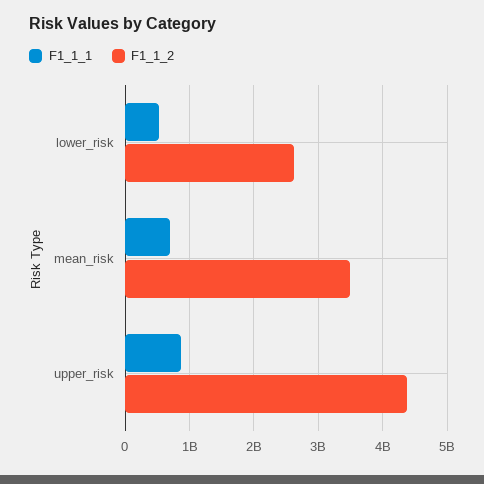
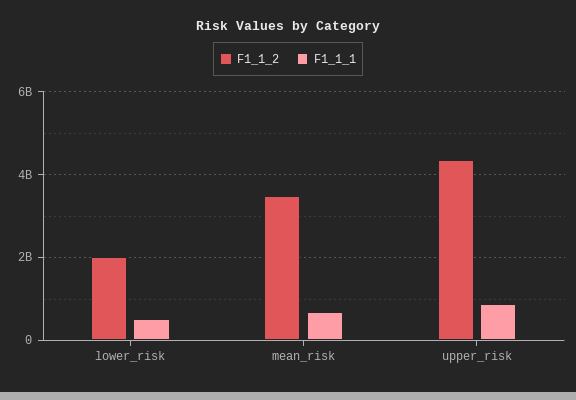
F1_1_2, lower_risk: 2600000000 -> 2000000000

